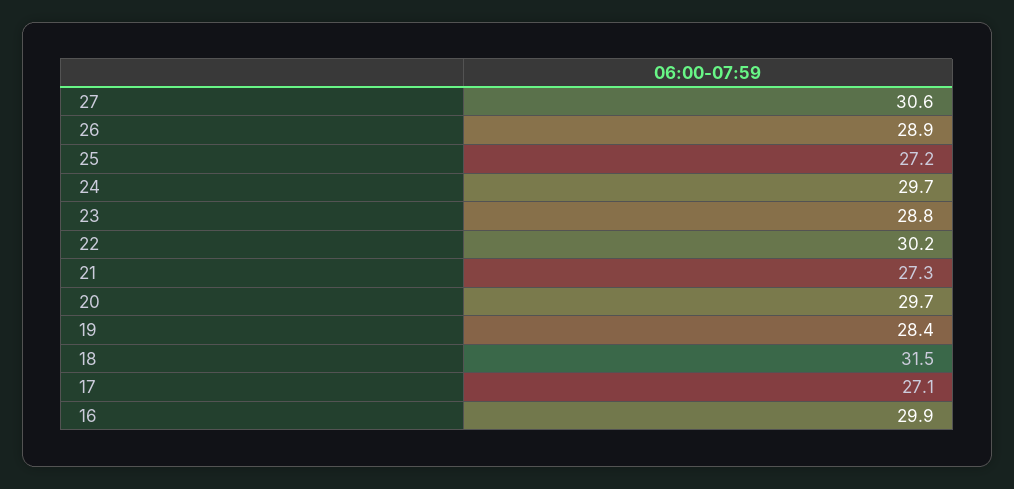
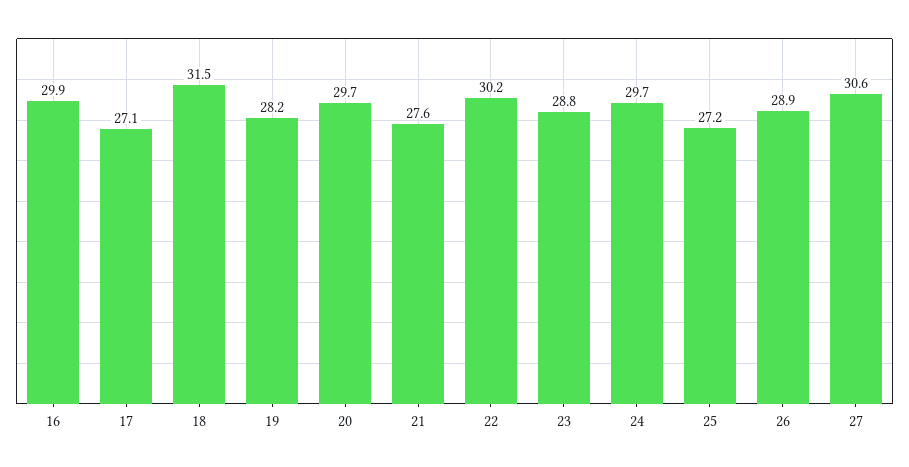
21: 27.3 -> 27.6
19: 28.4 -> 28.2

